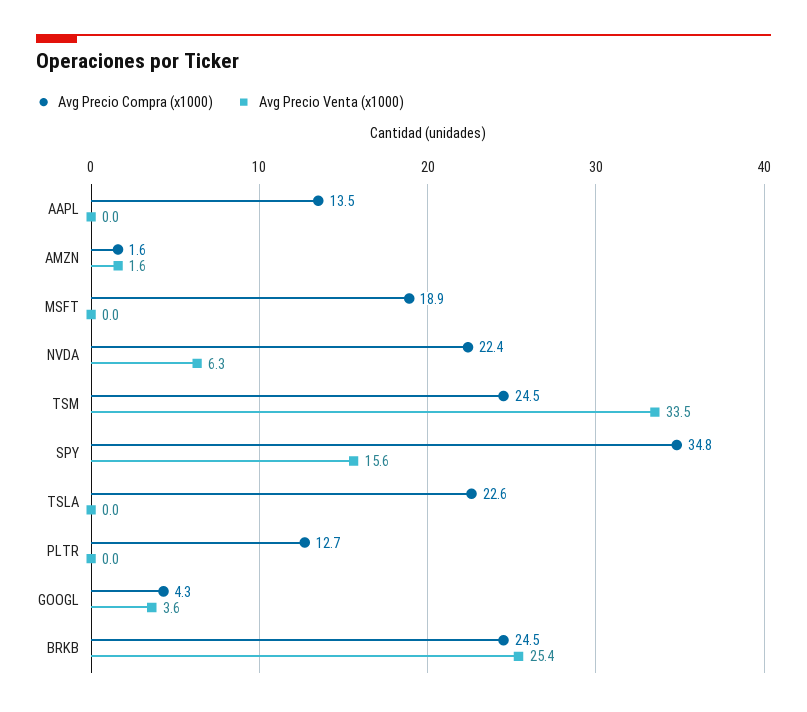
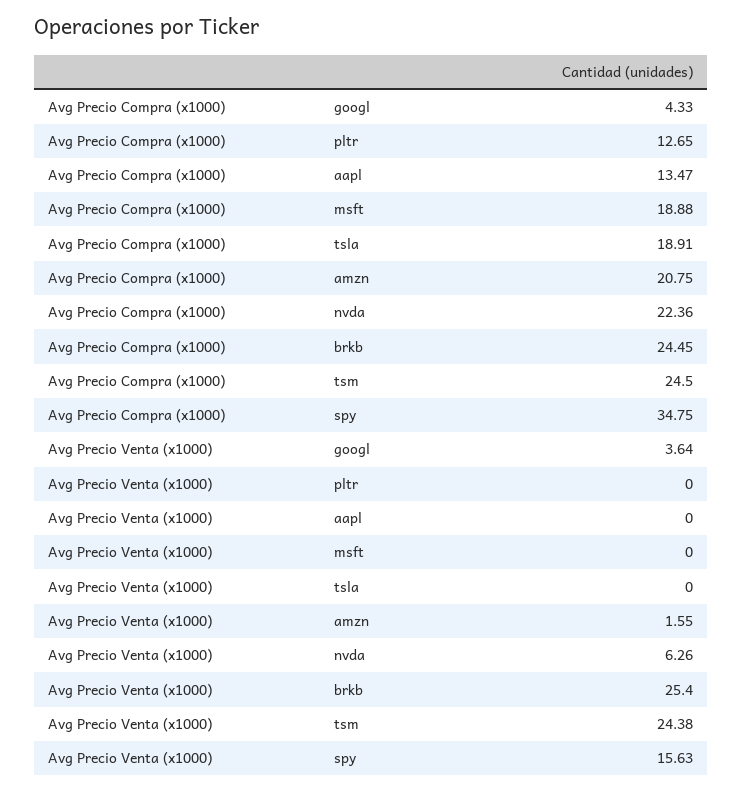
Avg Precio Compra (x1000), AMZN: 1.6 -> 20.75
Avg Precio Venta (x1000), TSM: 33.5 -> 24.38
Avg Precio Compra (x1000), TSLA: 22.6 -> 18.91

